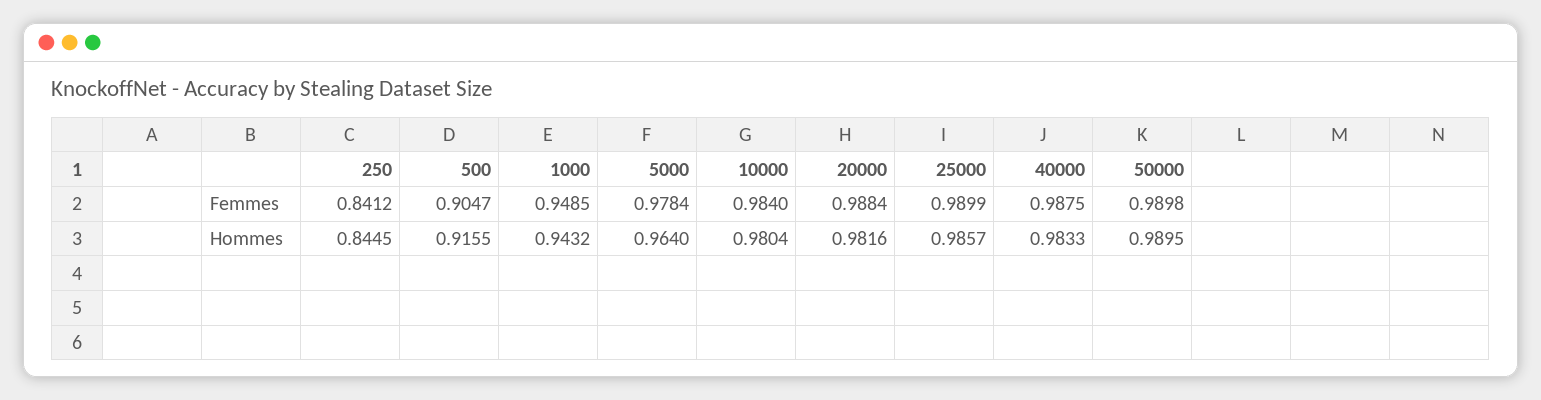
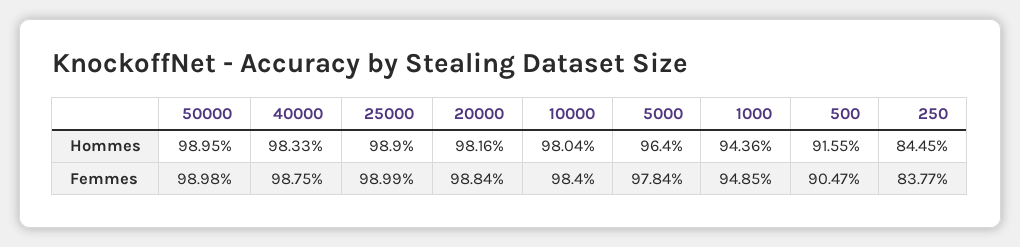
250, Femmes: 0.8412 -> 0.8377
1000, Hommes: 0.9432 -> 0.9436
25000, Hommes: 0.9857 -> 0.989

